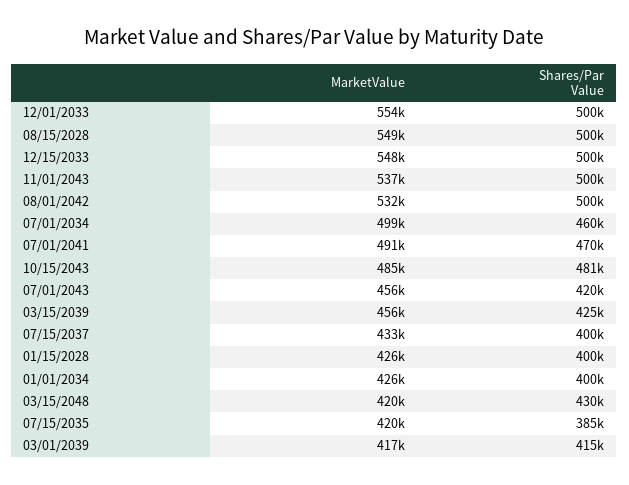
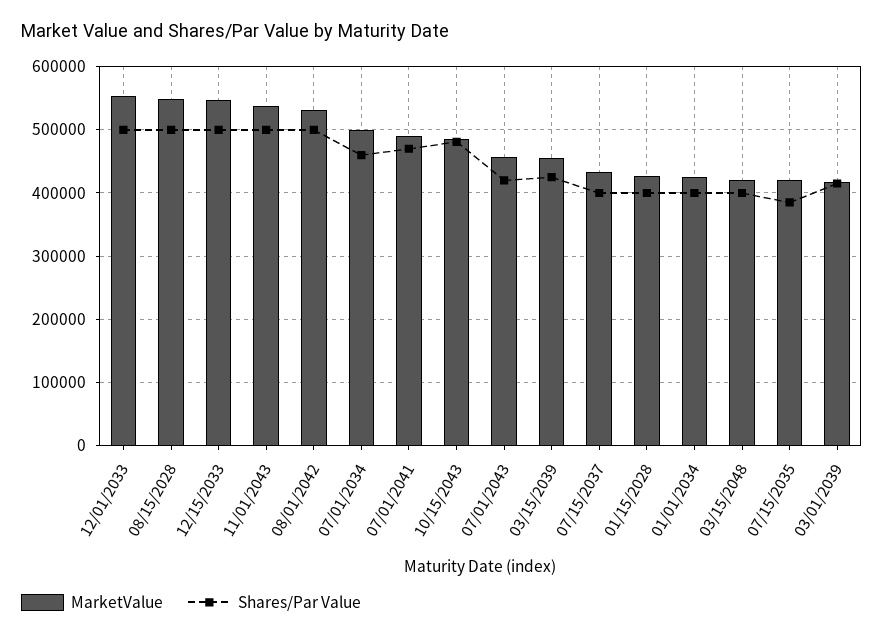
Shares/Par Value, 03/15/2048: 430000 -> 400000

